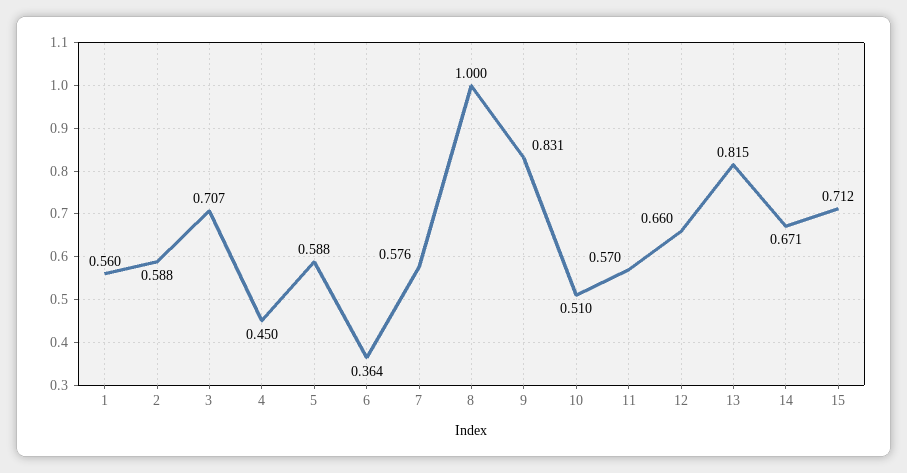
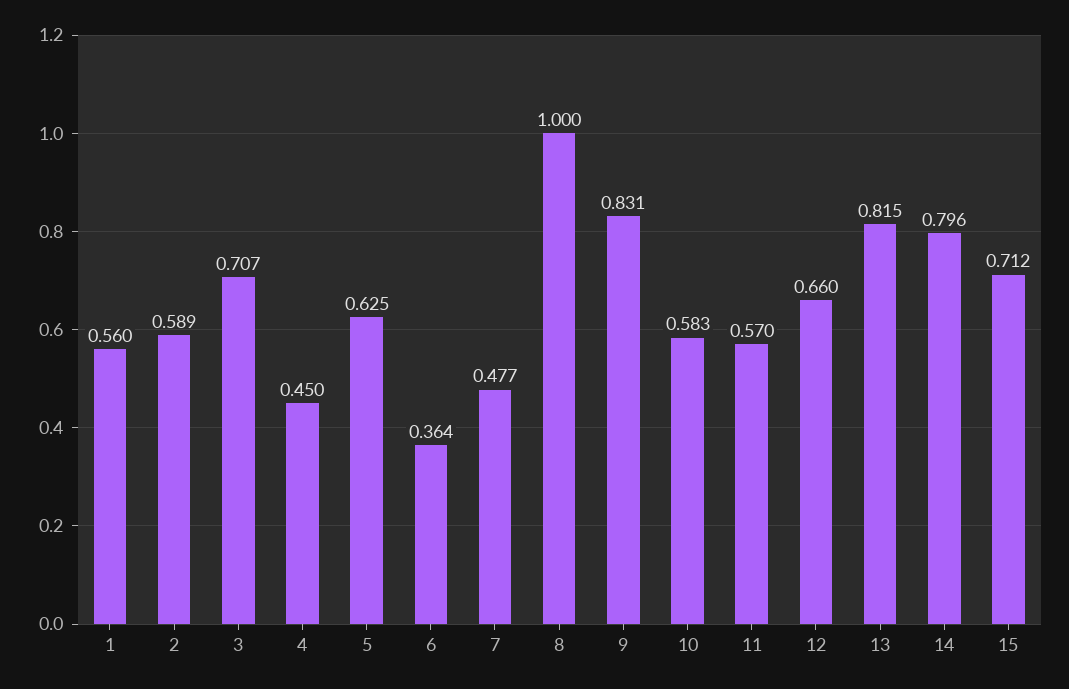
2: 0.588 -> 0.589
5: 0.588 -> 0.625
7: 0.576 -> 0.477
10: 0.51 -> 0.583
14: 0.671 -> 0.796

